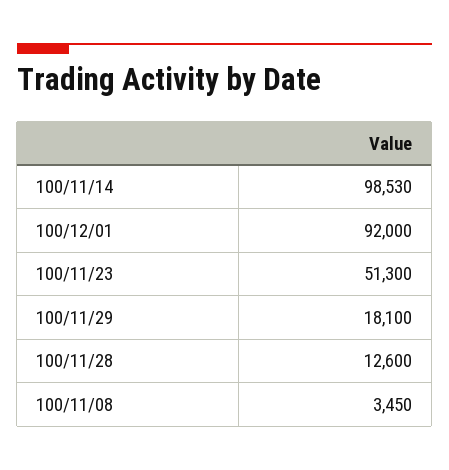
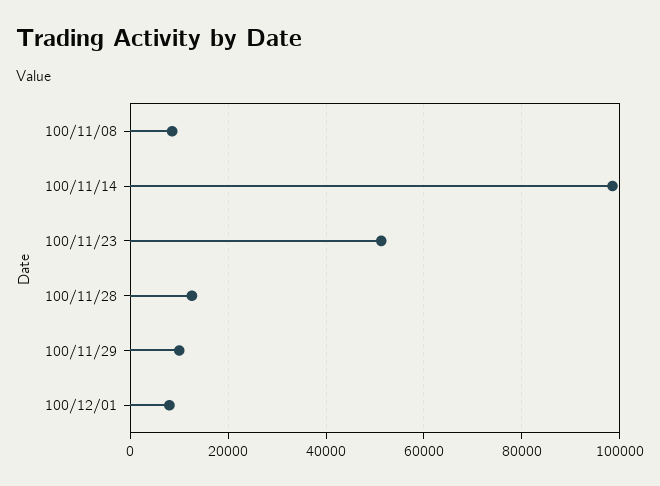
100/12/01: 92000 -> 8000
100/11/29: 18100 -> 10000
100/11/08: 3450 -> 8000

